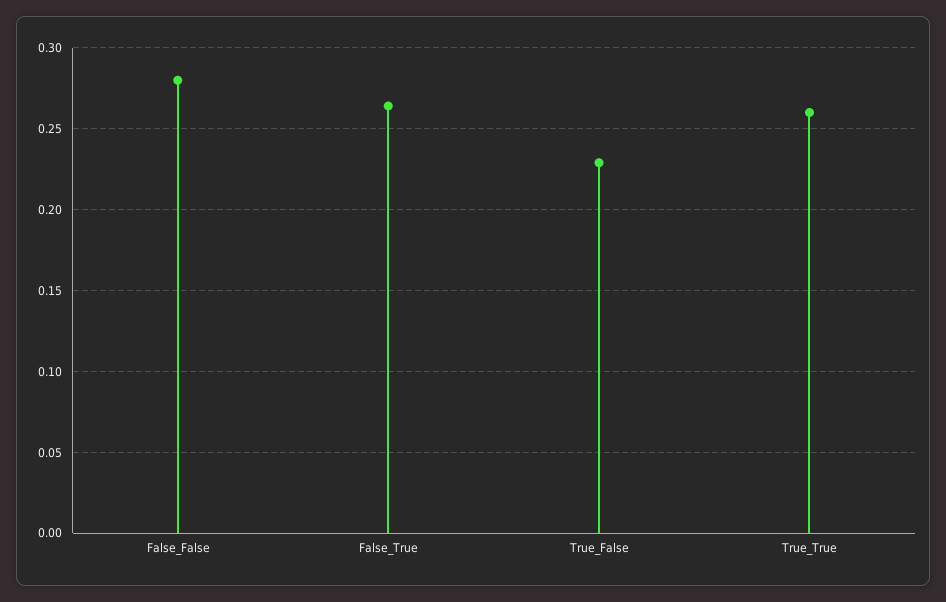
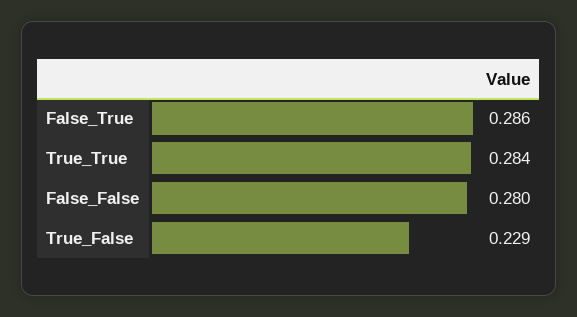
False_True: 0.265 -> 0.286
True_True: 0.26 -> 0.284

